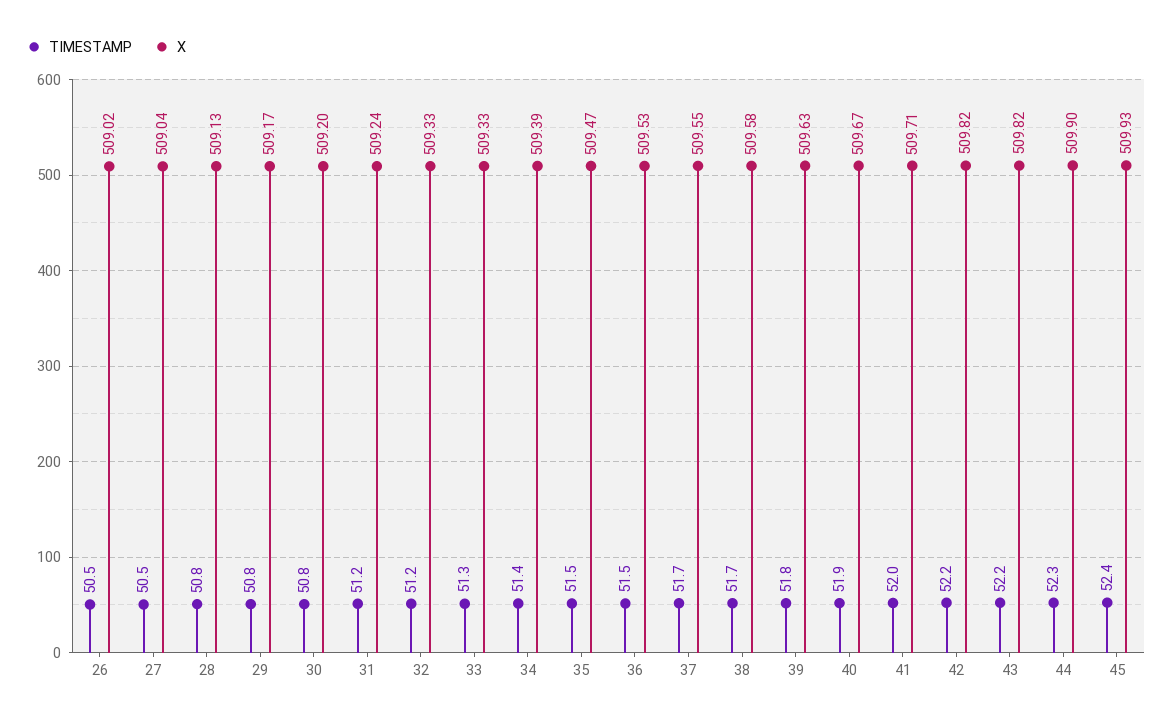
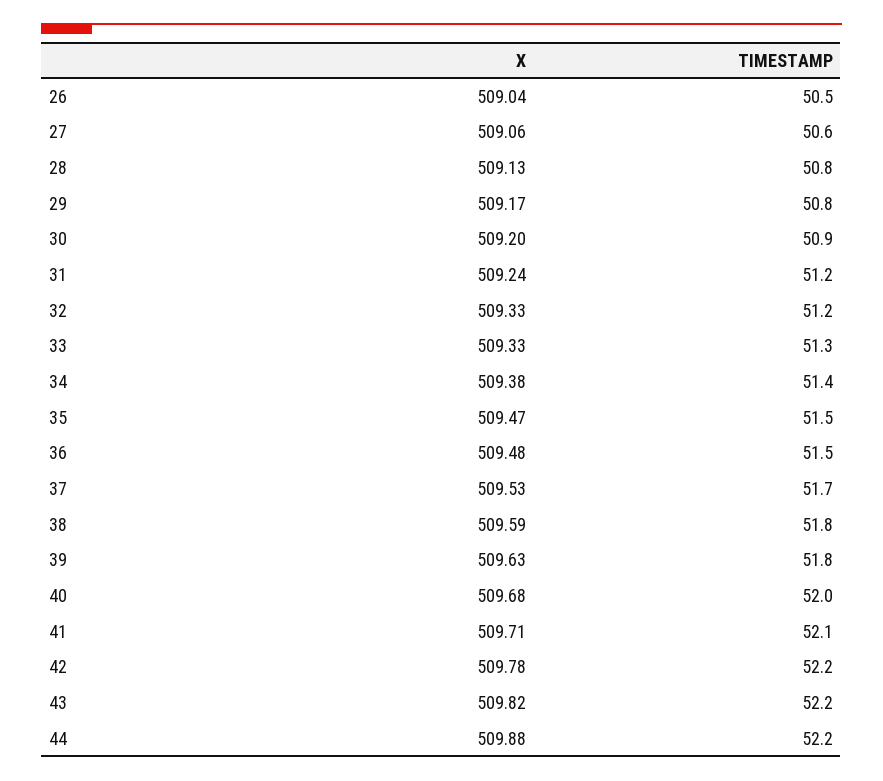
X, 26: 509.02 -> 509.04
TIMESTAMP, 27: 50.5 -> 50.6
X, 27: 509.04 -> 509.06
TIMESTAMP, 30: 50.8 -> 50.9
X, 34: 509.39 -> 509.38
X, 36: 509.53 -> 509.48
X, 37: 509.55 -> 509.53
TIMESTAMP, 38: 51.7 -> 51.8
X, 38: 509.58 -> 509.59
TIMESTAMP, 40: 51.9 -> 52
X, 40: 509.67 -> 509.68
TIMESTAMP, 41: 52 -> 52.1
X, 42: 509.82 -> 509.78
TIMESTAMP, 44: 52.3 -> 52.2
X, 44: 509.9 -> 509.88
TIMESTAMP, 45: 52.4 -> none
X, 45: 509.93 -> none

